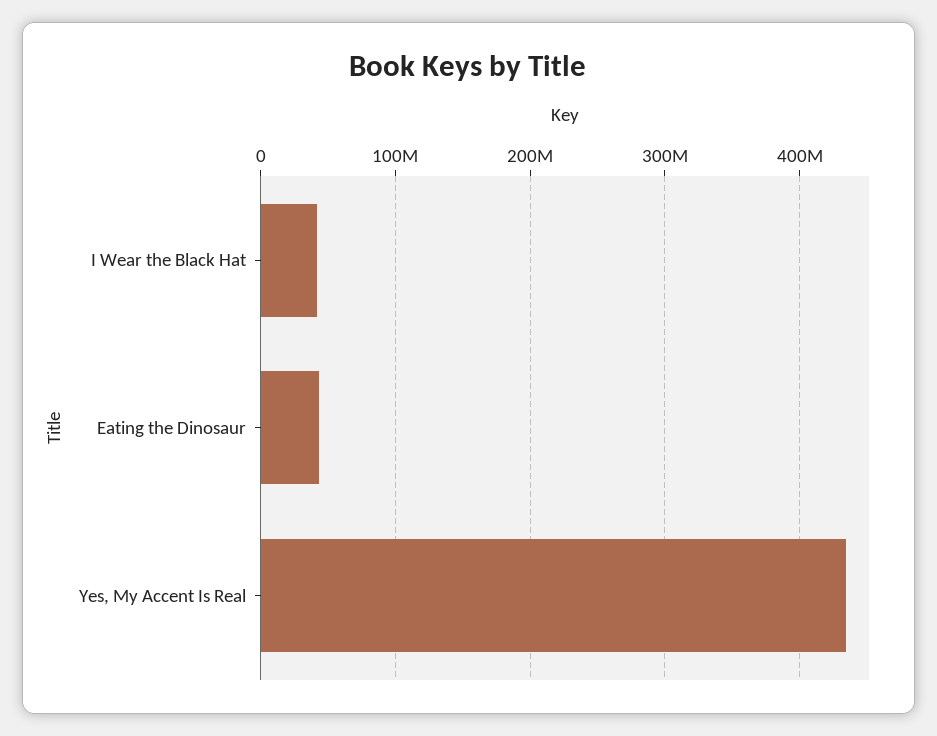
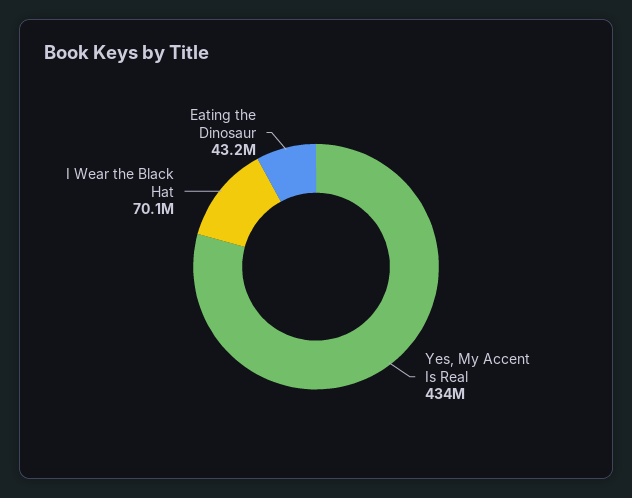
I Wear the Black Hat: 40000000 -> 70100000

